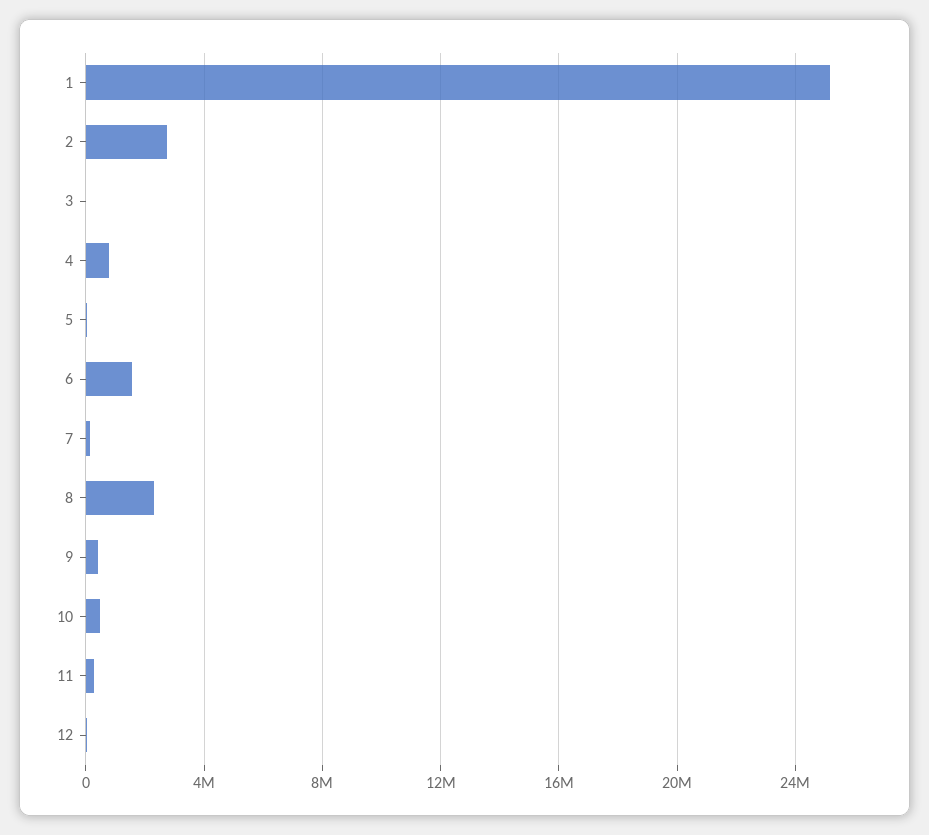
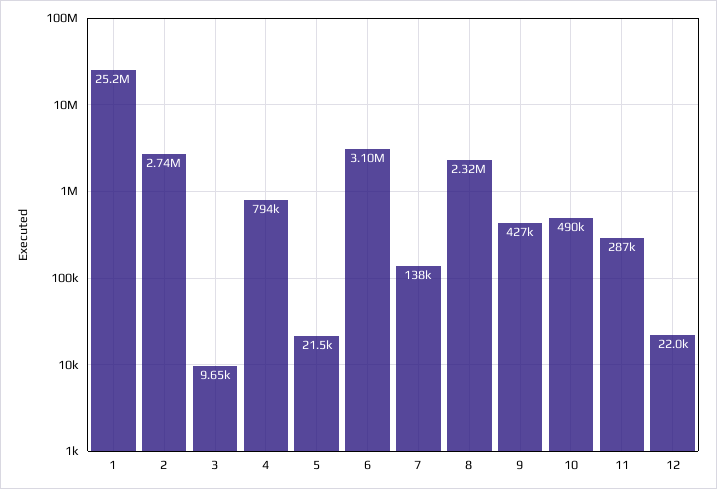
6: 1500000 -> 3100000

